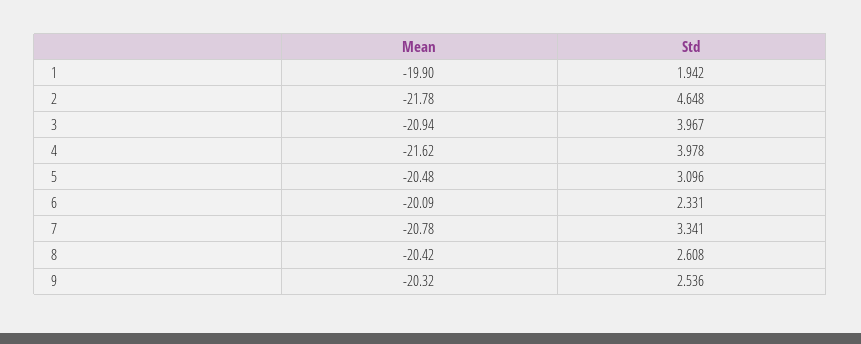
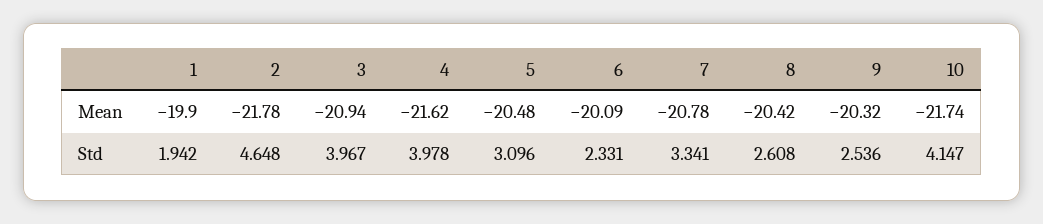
Mean, 10: none -> -21.74
Std, 10: none -> 4.147

